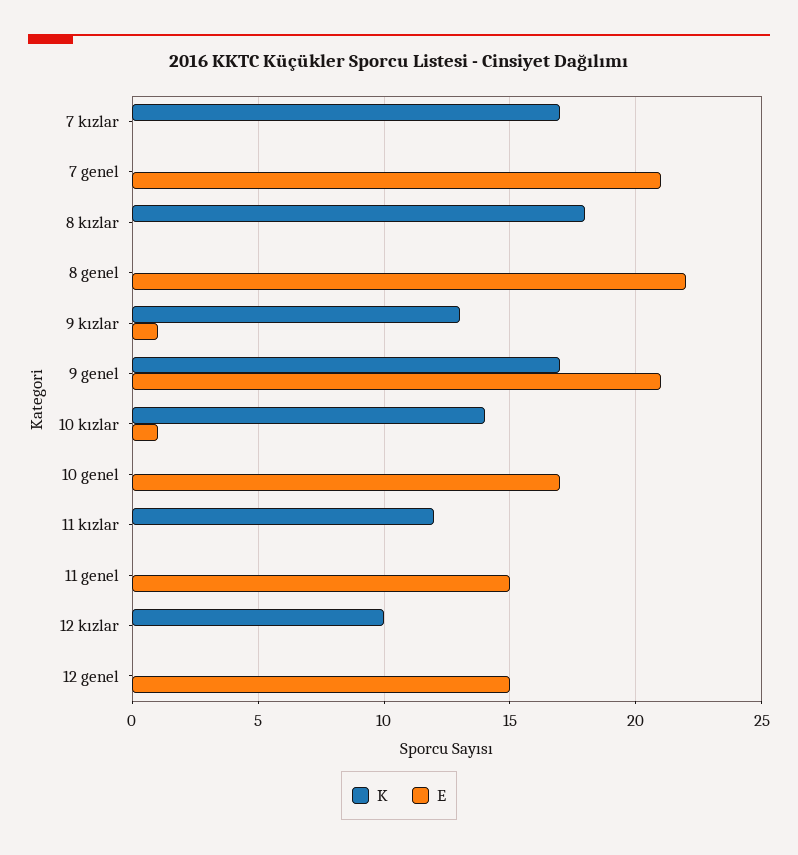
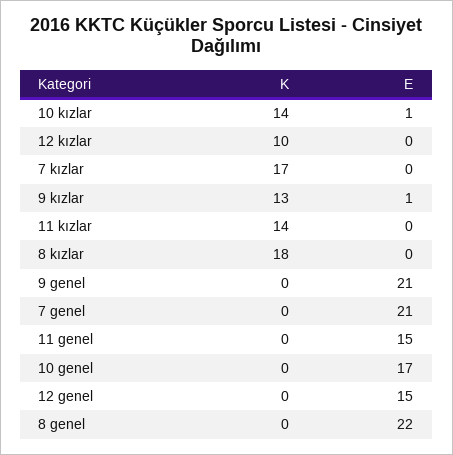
K, 9 genel: 17 -> 0
K, 11 kızlar: 12 -> 14

